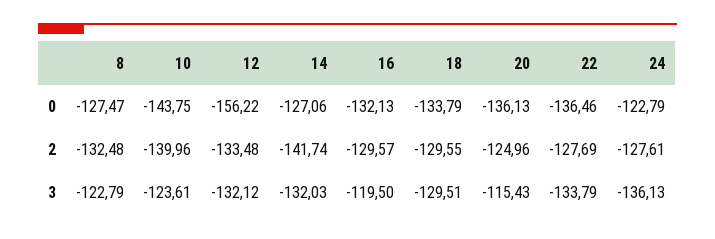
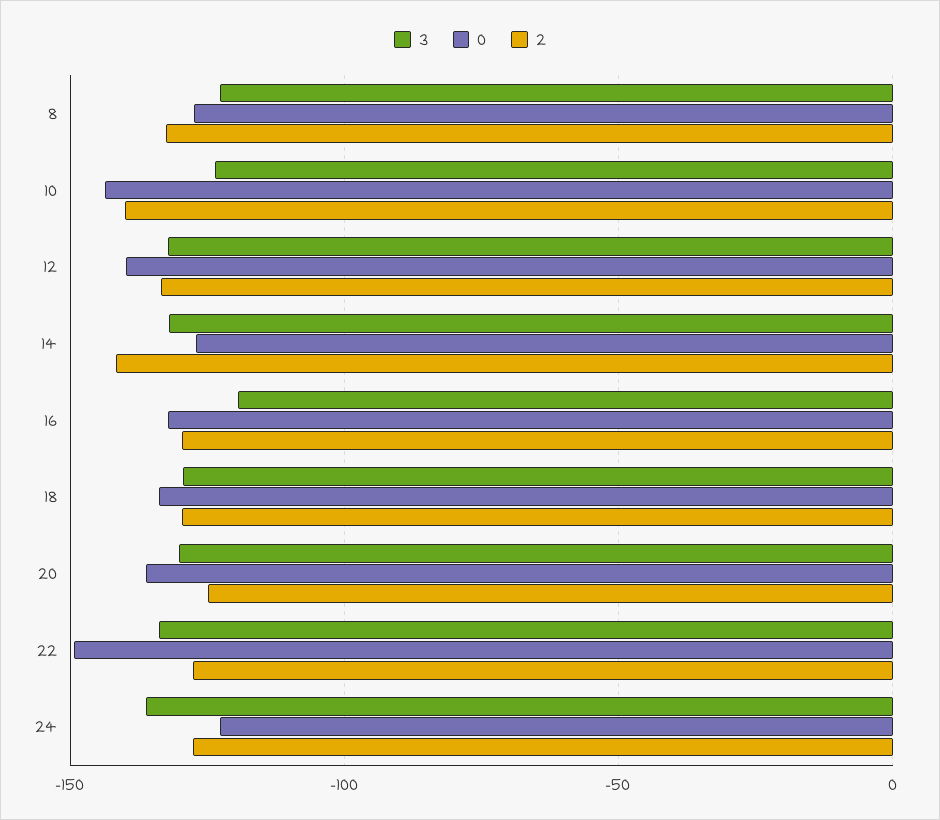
0, 12: -156.22 -> -140
0, 22: -136.46 -> -150
3, 20: -115.43 -> -130

